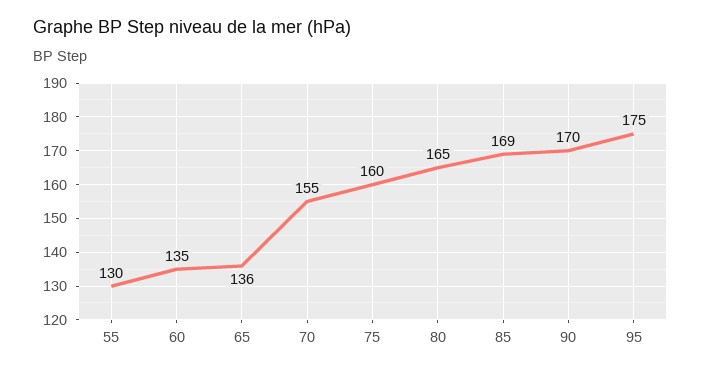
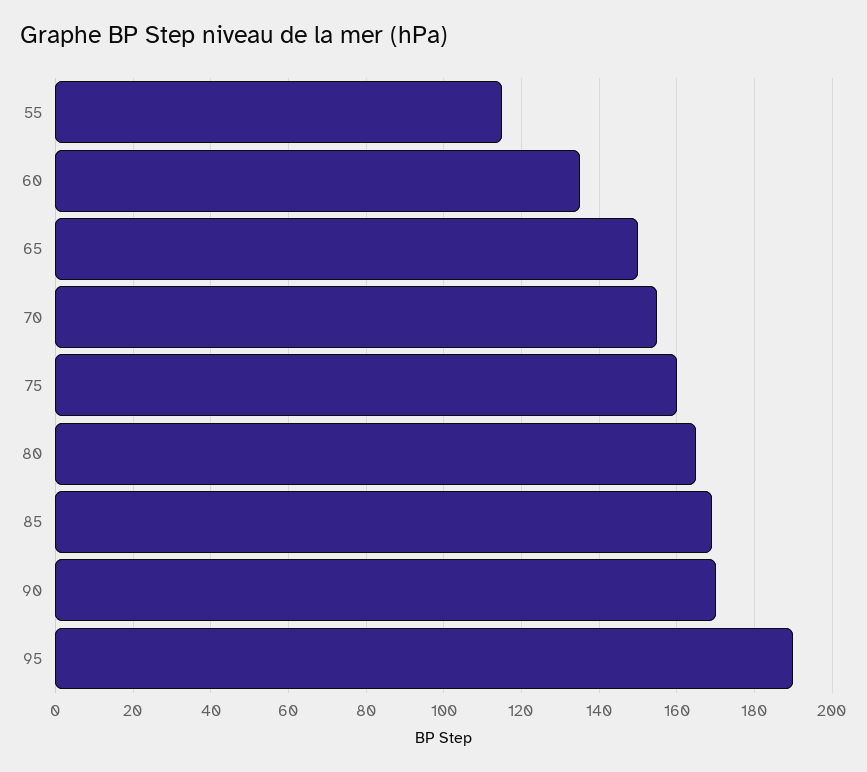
55: 130 -> 115
65: 136 -> 150
95: 175 -> 190

